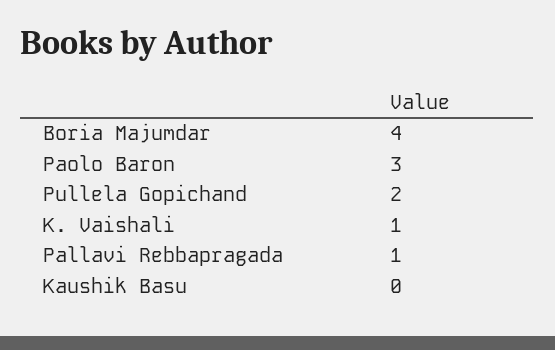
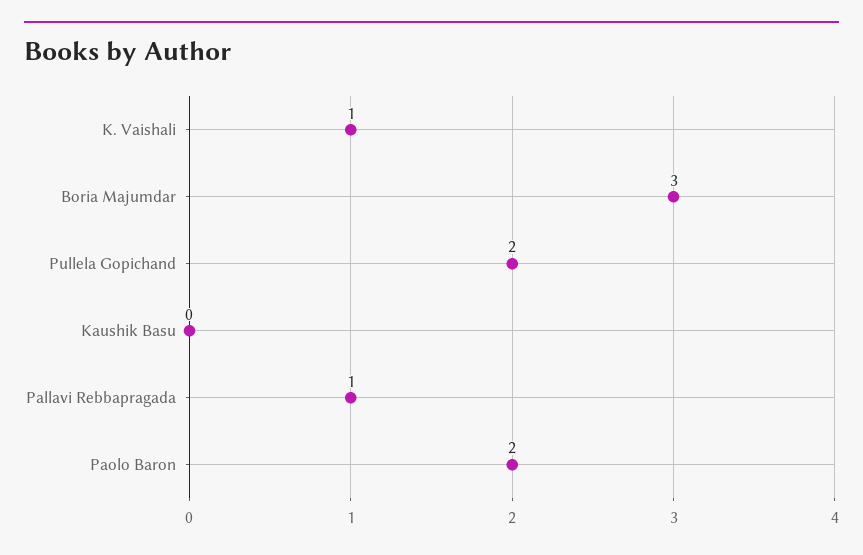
Boria Majumdar: 4 -> 3
Paolo Baron: 3 -> 2

